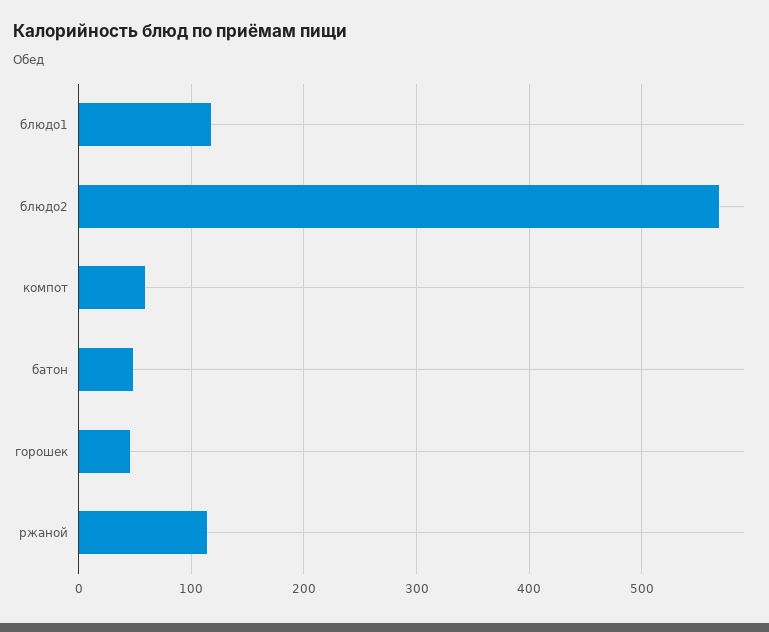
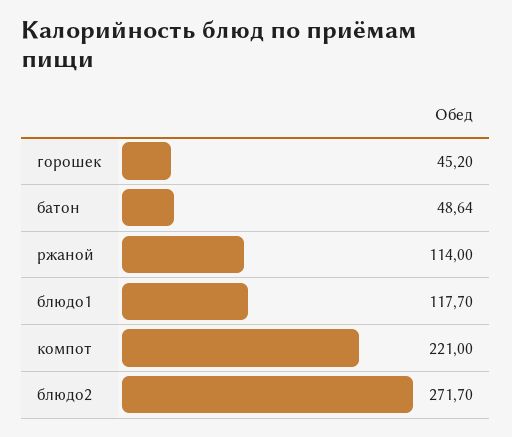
блюдо2: 570 -> 271.7
компот: 60 -> 221

